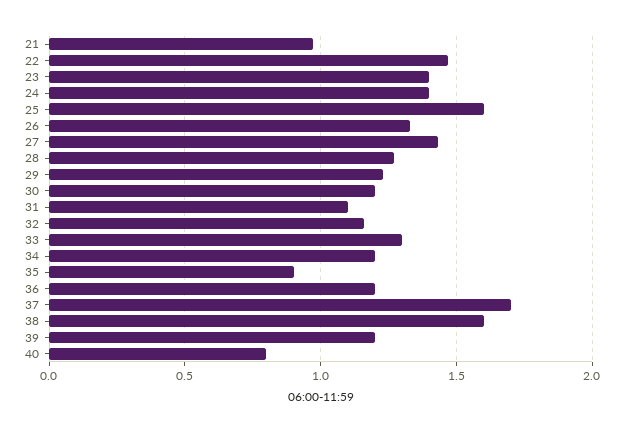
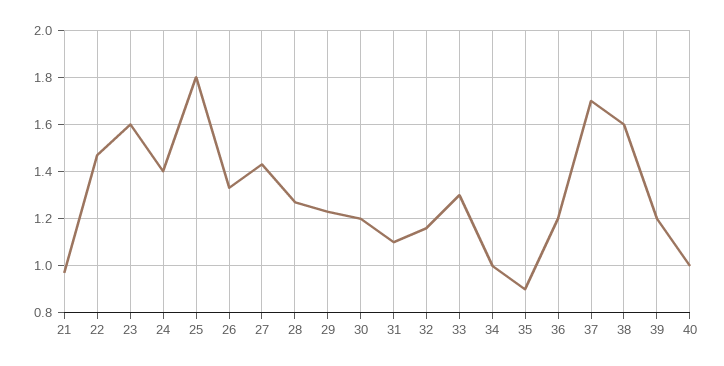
23: 1.4 -> 1.6
25: 1.6 -> 1.8
34: 1.2 -> 1
40: 0.8 -> 1

